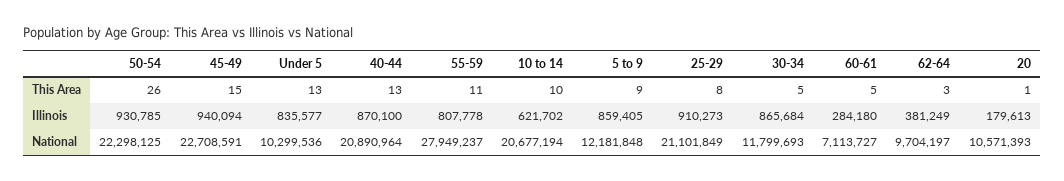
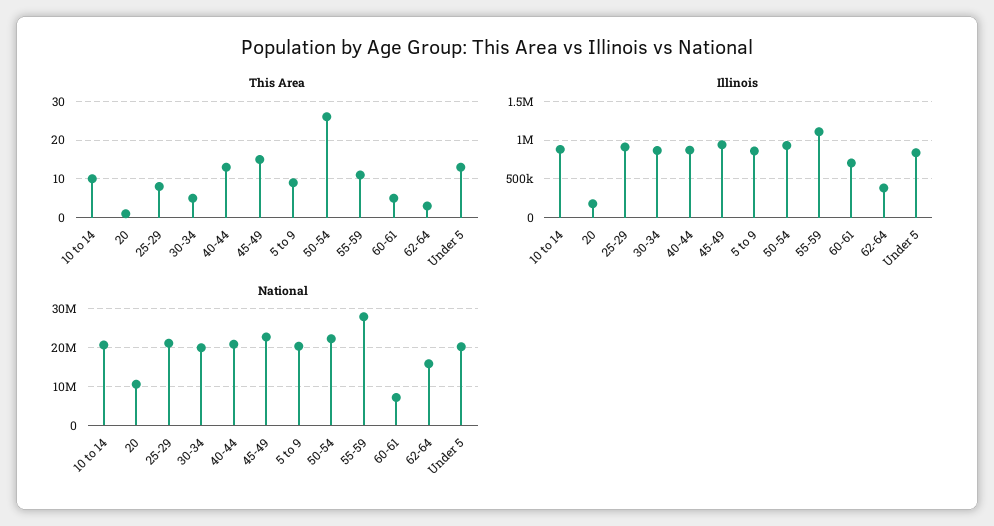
Illinois, 55-59: 807778 -> 1100000
Illinois, 10 to 14: 621702 -> 900000
Illinois, 60-61: 284180 -> 700000
National, Under 5: 10299536 -> 20000000
National, 5 to 9: 12181848 -> 20000000
National, 30-34: 11799693 -> 20000000
National, 62-64: 9704197 -> 16000000

